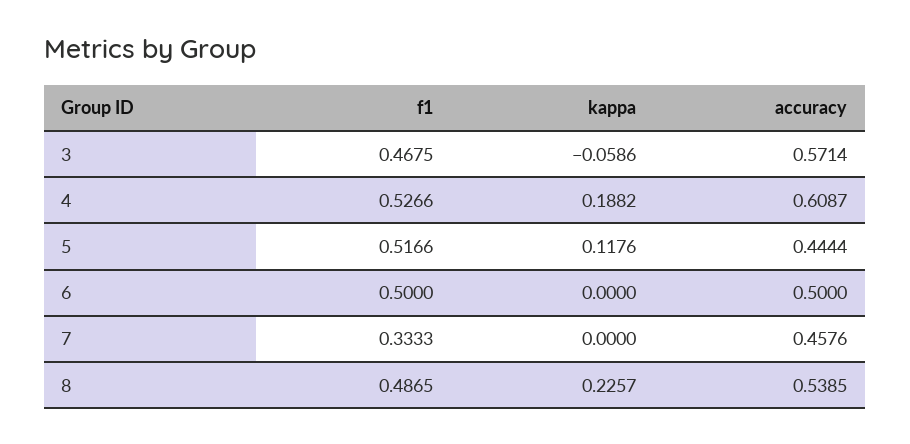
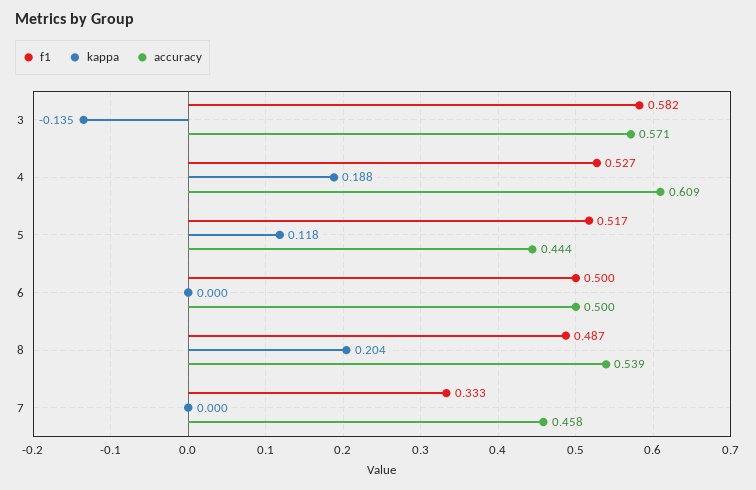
f1, 3: 0.4675 -> 0.582
kappa, 3: -0.0586 -> -0.135
kappa, 8: 0.2257 -> 0.204

